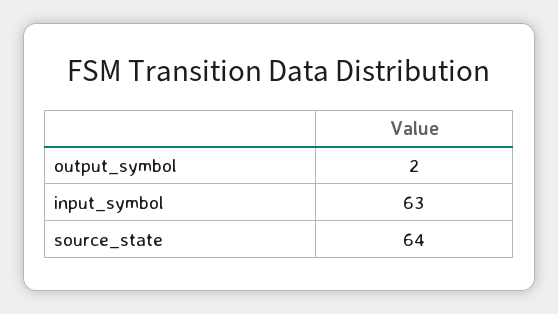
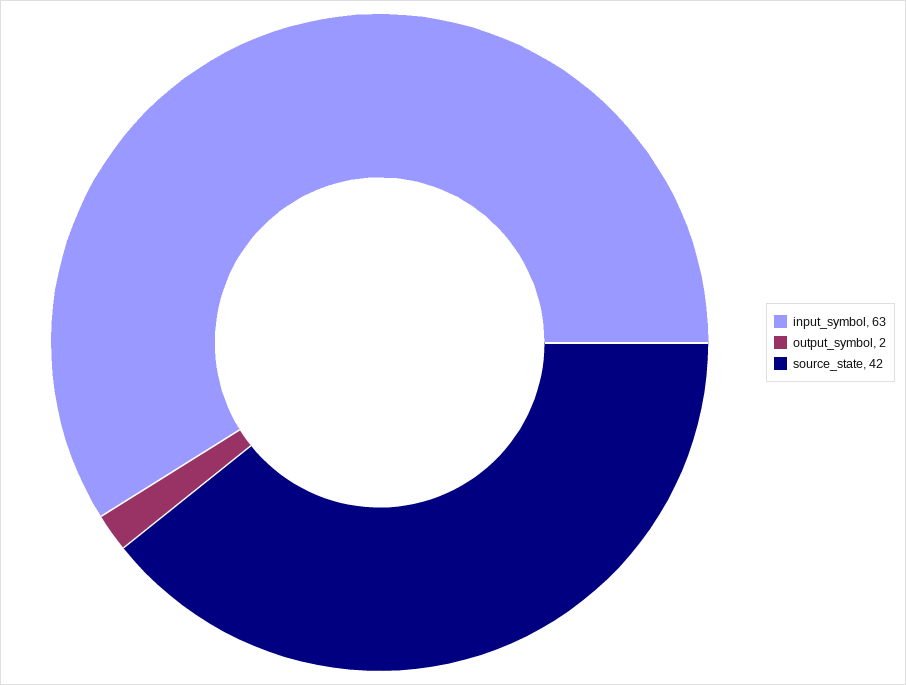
source_state: 64 -> 42

